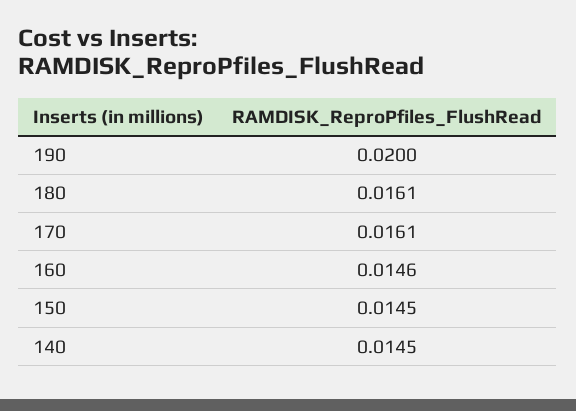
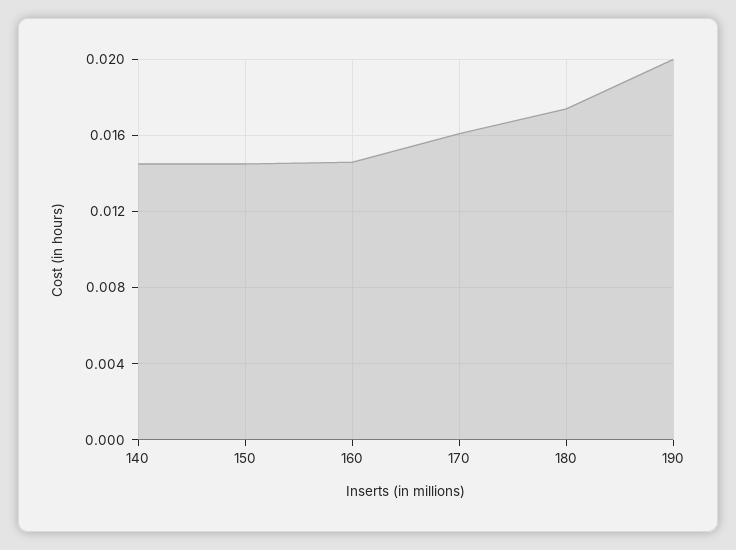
180: 0.0161 -> 0.0175

